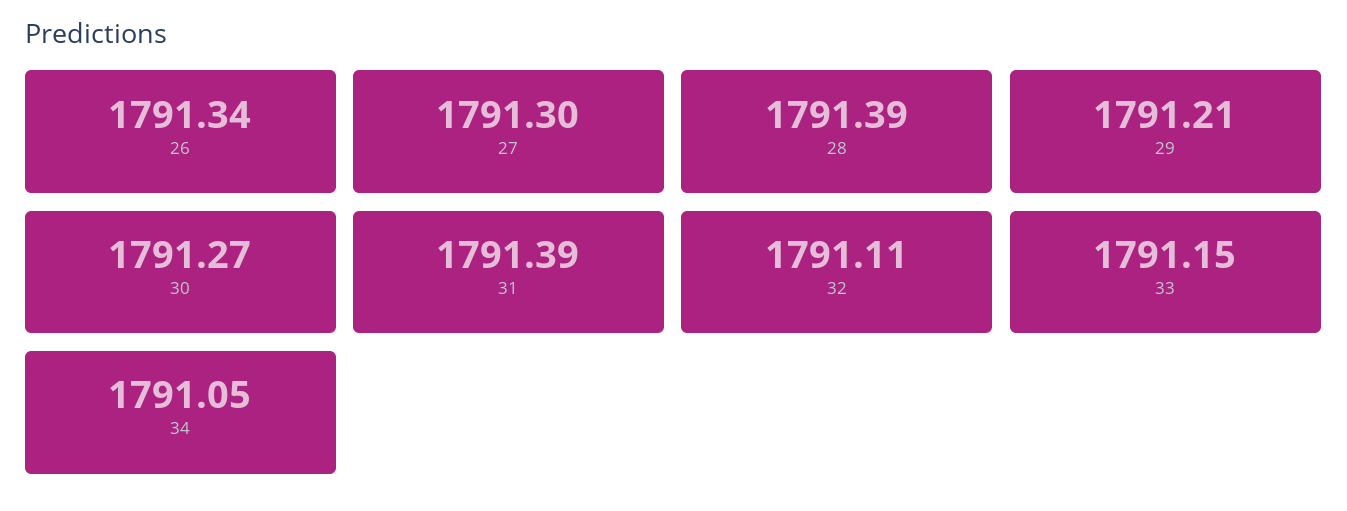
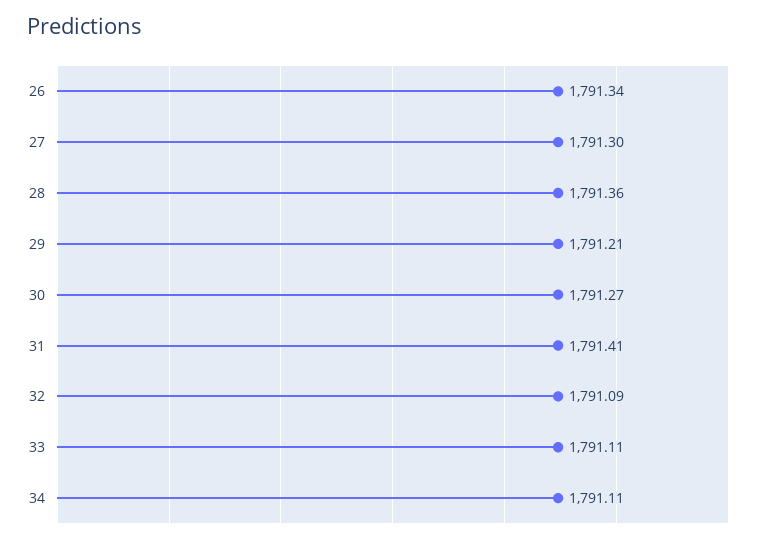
28: 1791.39 -> 1791.36
31: 1791.39 -> 1791.41
32: 1791.11 -> 1791.09
33: 1791.15 -> 1791.11
34: 1791.05 -> 1791.11

